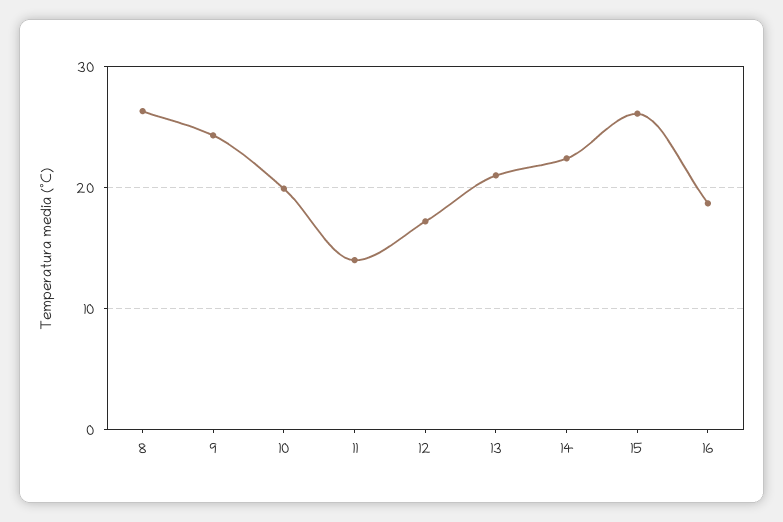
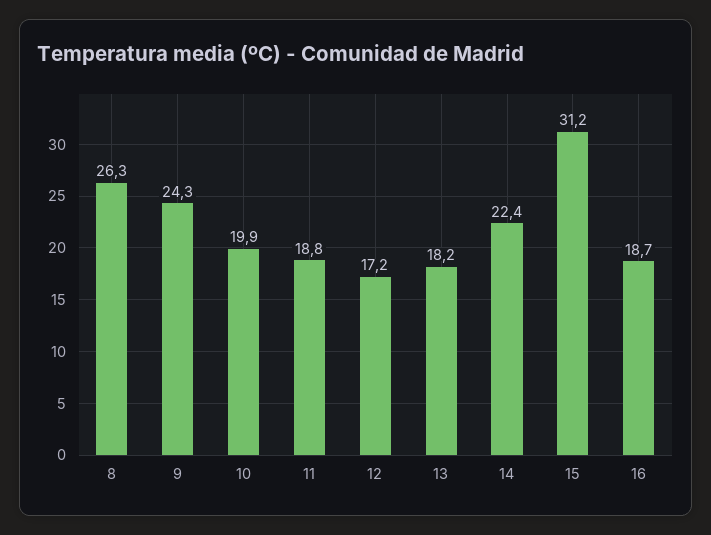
11: 14 -> 18.8
13: 21 -> 18.2
15: 26 -> 31.2

